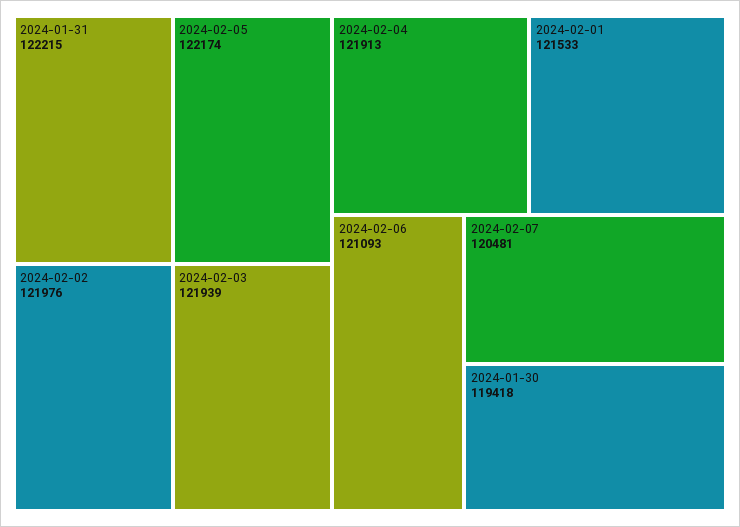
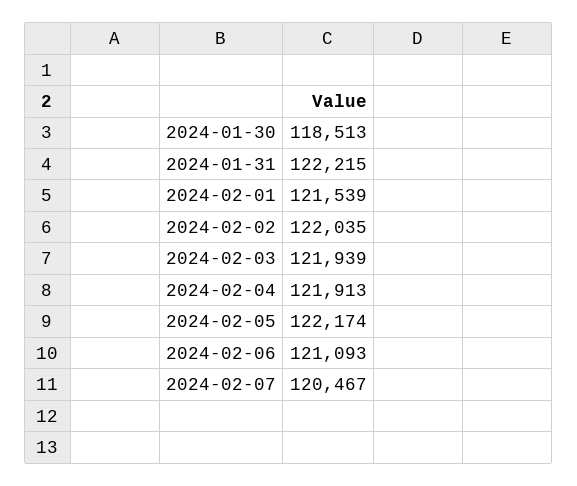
2024-02-02: 121976 -> 122035
2024-02-01: 121533 -> 121539
2024-02-07: 120481 -> 120467
2024-01-30: 119418 -> 118513

